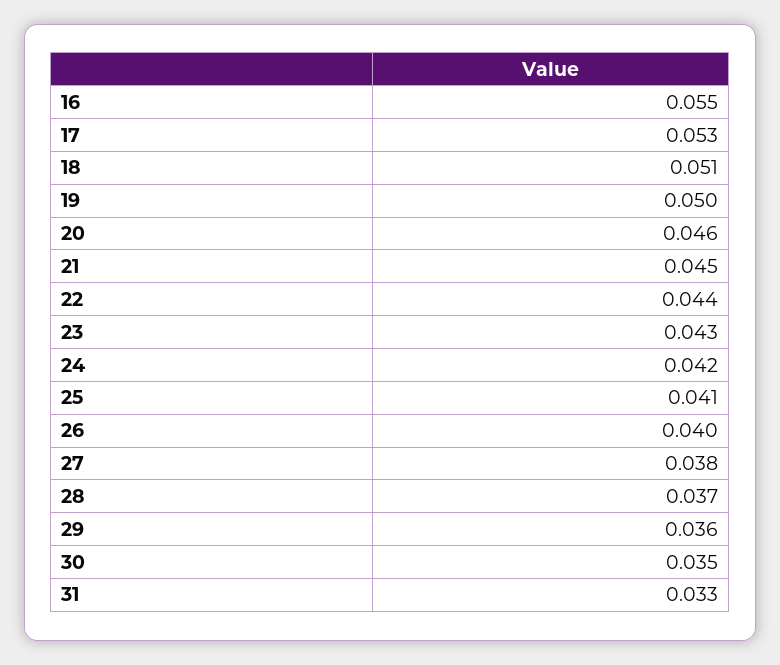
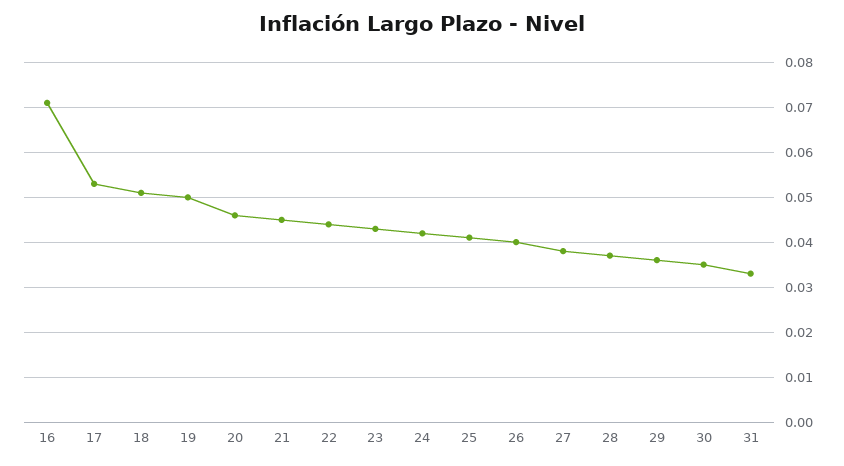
16: 0.055 -> 0.07

